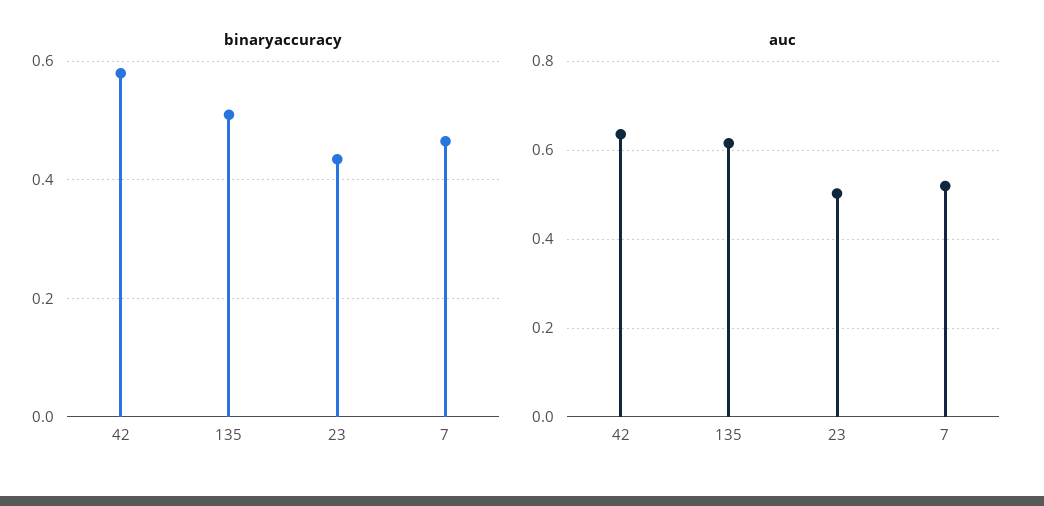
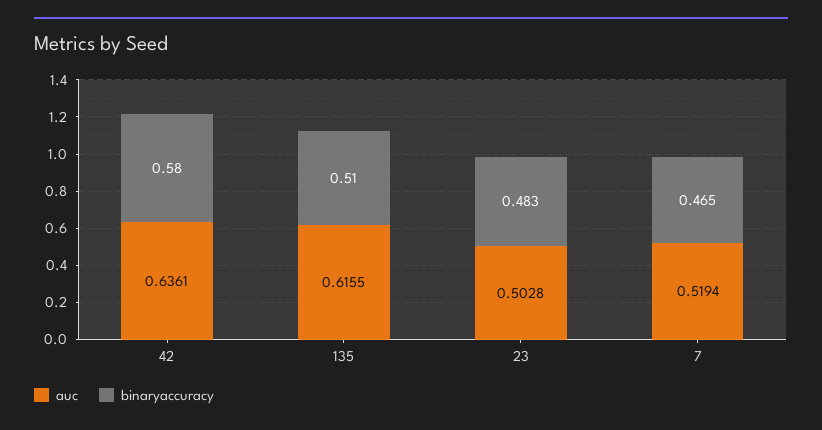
binaryaccuracy, 23: 0.44 -> 0.483

